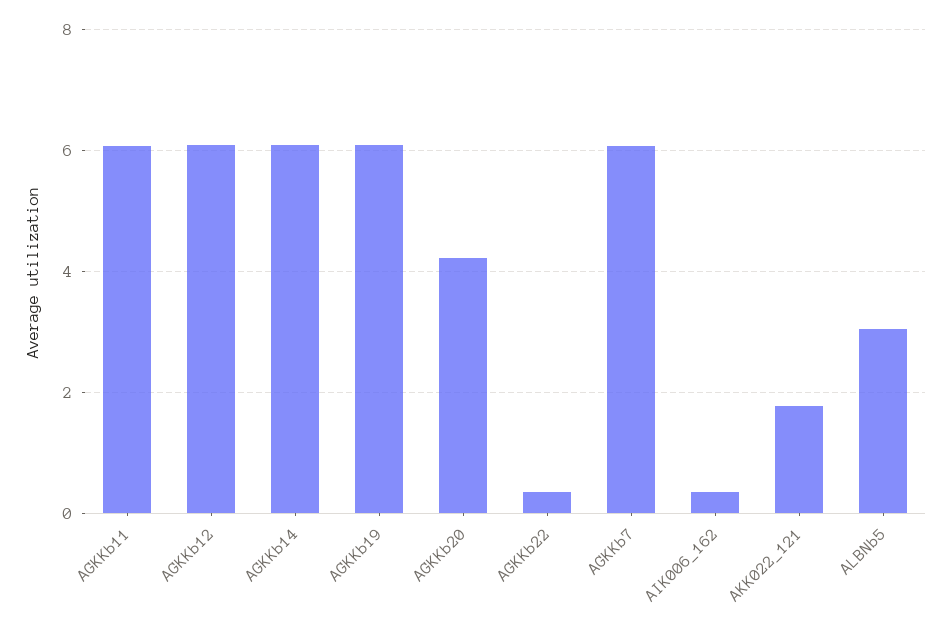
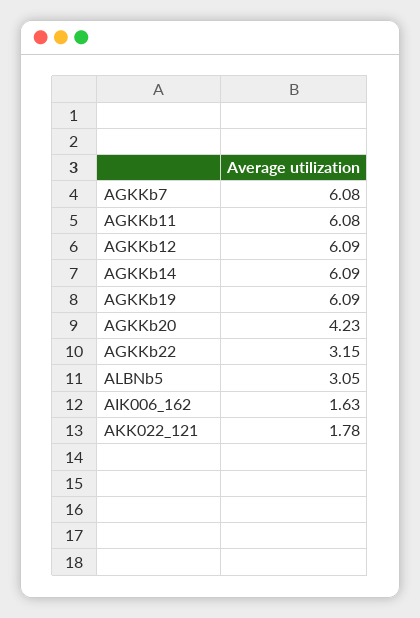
AGKKb22: 0.4 -> 3.15
AIK006_162: 0.4 -> 1.63

